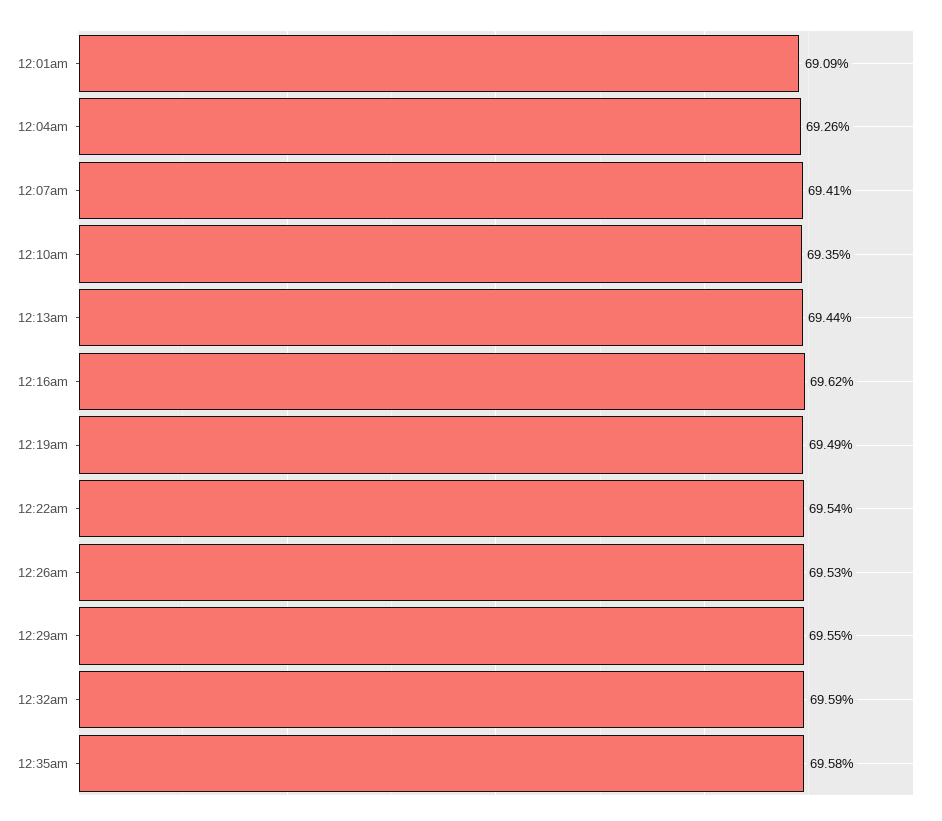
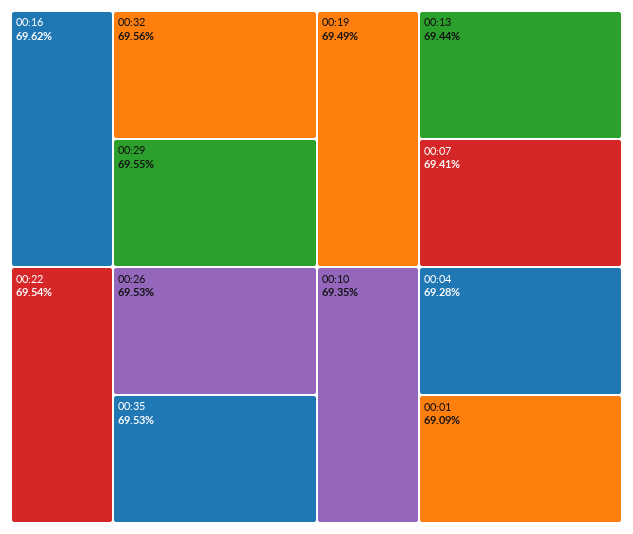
12:04am: 69.26 -> 69.28
12:32am: 69.59 -> 69.56
12:35am: 69.58 -> 69.53

